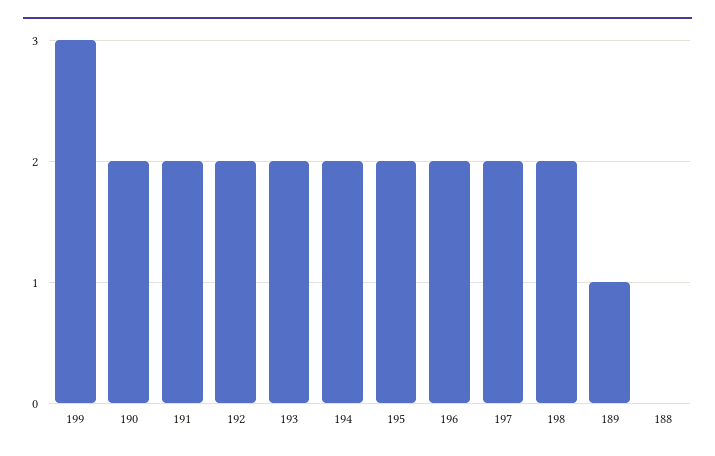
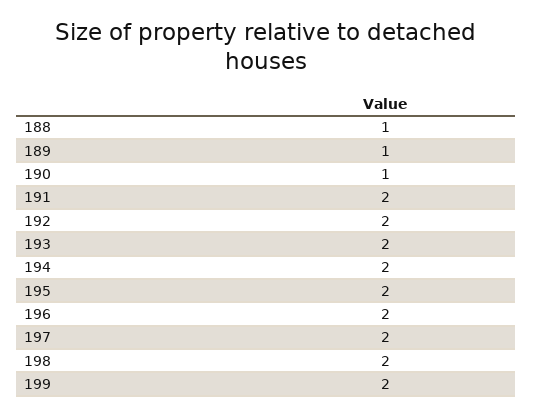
199: 3 -> 2
190: 2 -> 1
188: 0 -> 1

